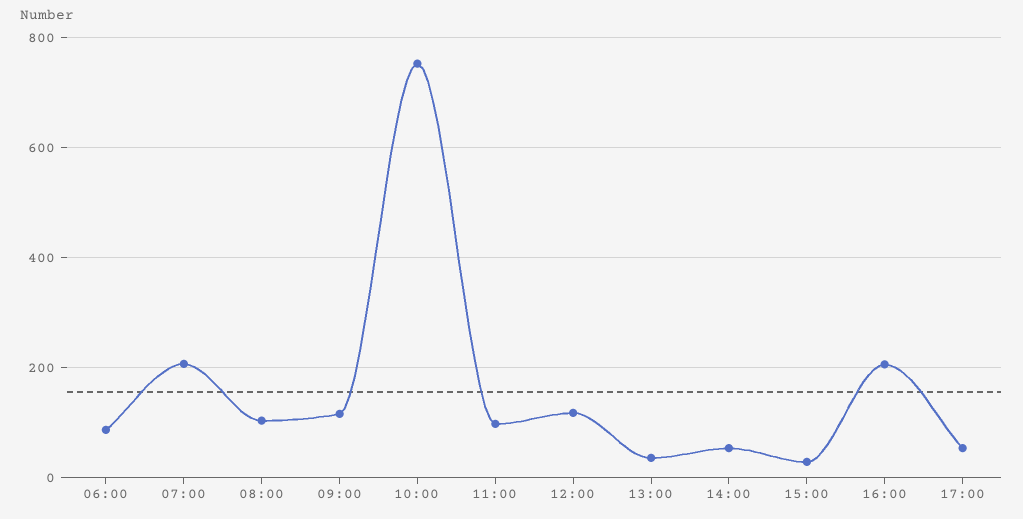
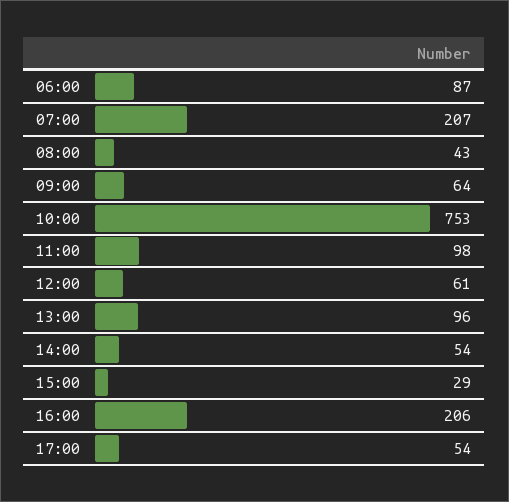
08:00: 100 -> 43
09:00: 120 -> 64
12:00: 120 -> 61
13:00: 40 -> 96

